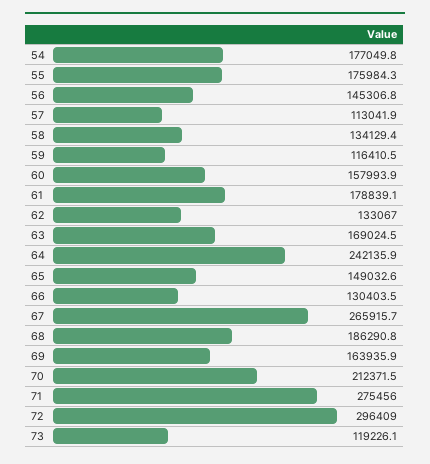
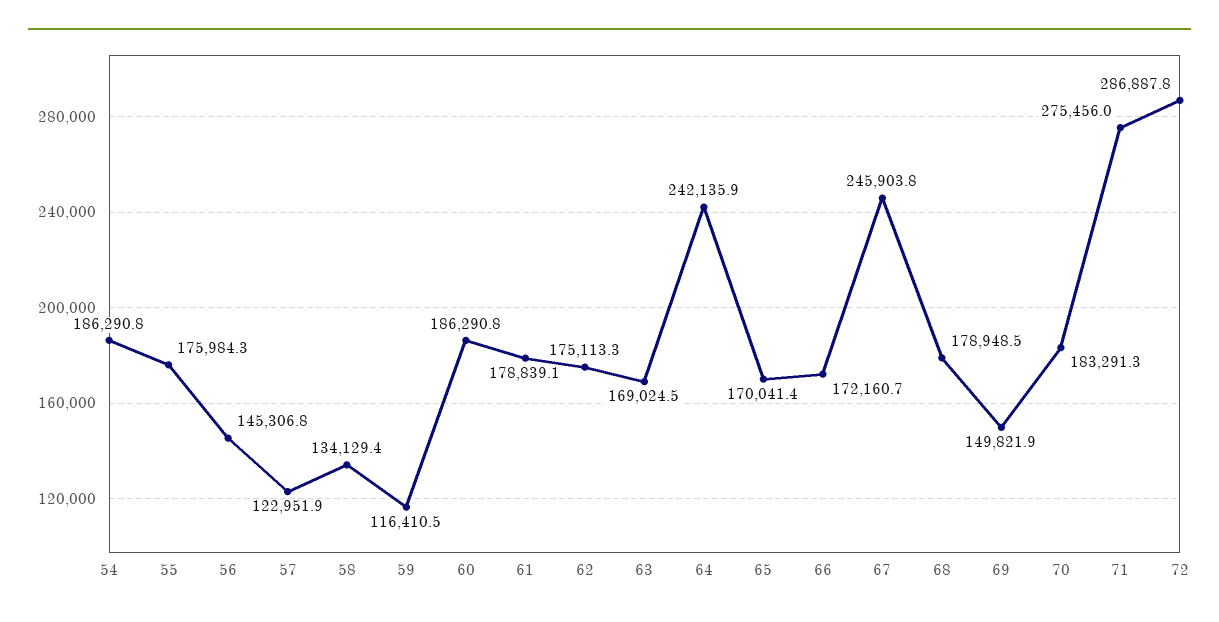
54: 177049.8 -> 186290.8
57: 113041.9 -> 122951.9
60: 157993.9 -> 186290.8
62: 133067 -> 175113.3
65: 149032.6 -> 170041.4
66: 130403.5 -> 172160.7
67: 265915.7 -> 245903.8
68: 186290.8 -> 178948.5
69: 163935.9 -> 149821.9
70: 212371.5 -> 183291.3
72: 296409 -> 286887.8
73: 119226.1 -> none

